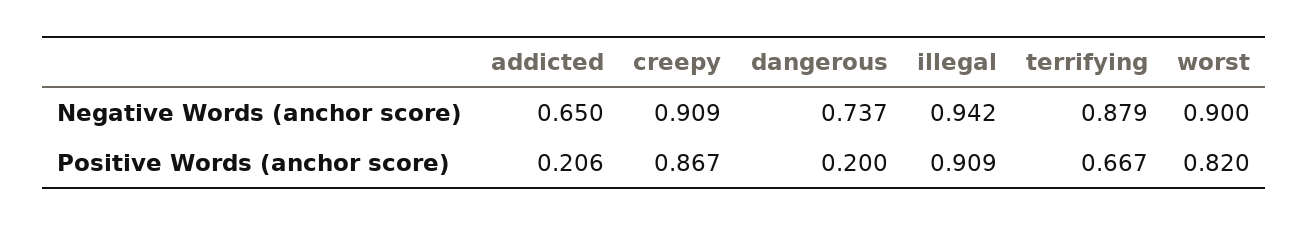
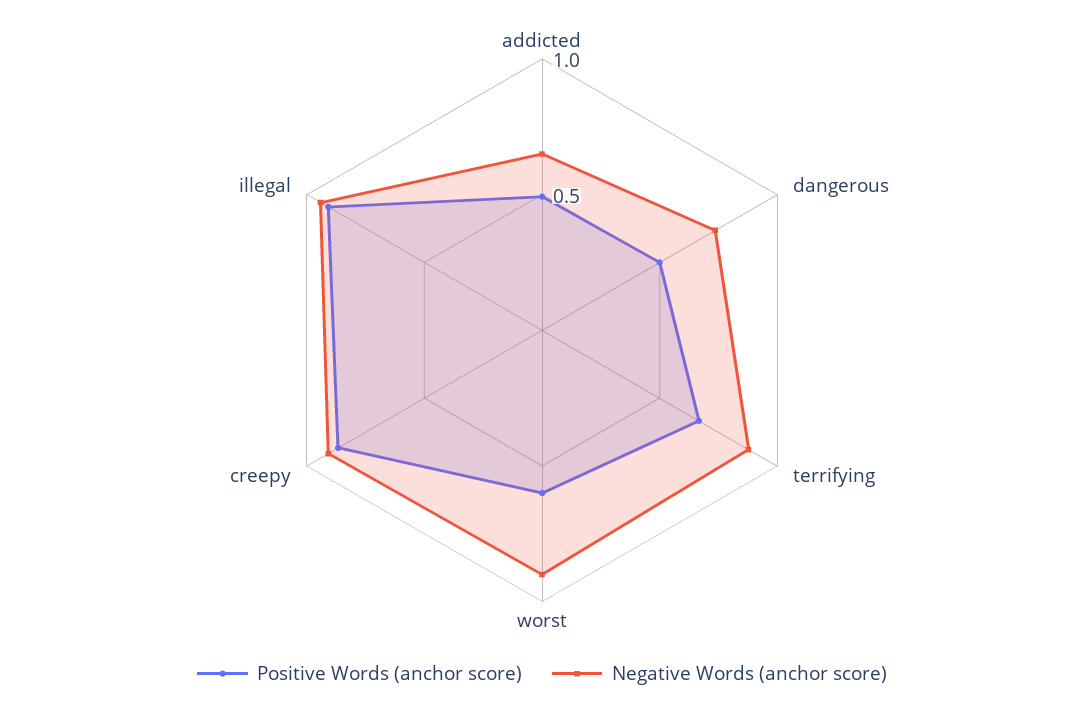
Positive Words (anchor score), addicted: 0.206 -> 0.5
Positive Words (anchor score), dangerous: 0.2 -> 0.5
Positive Words (anchor score), worst: 0.82 -> 0.6

